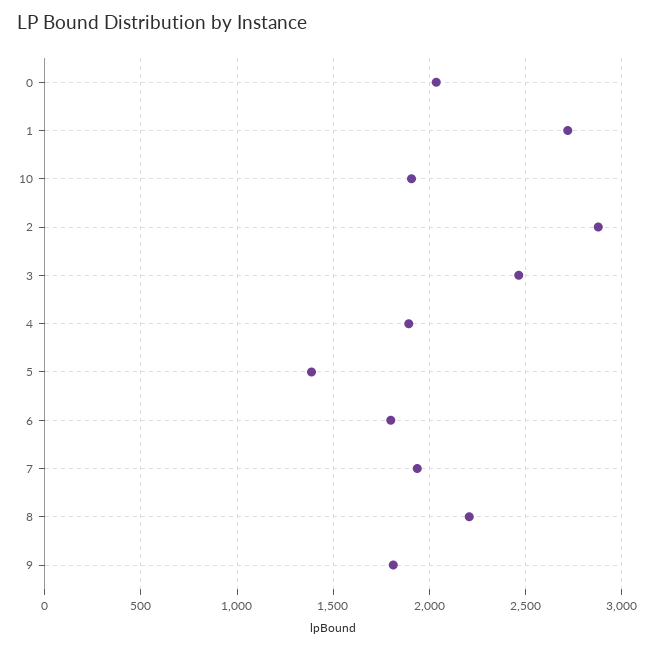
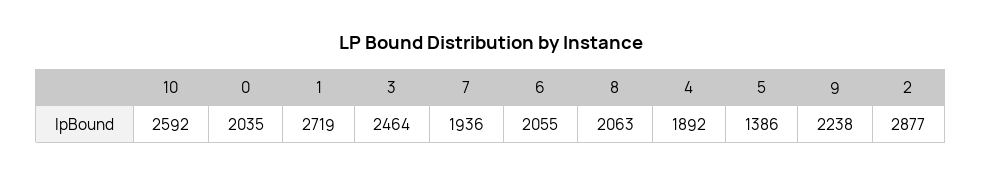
10: 1900 -> 2592
6: 1800 -> 2055
8: 2200 -> 2063
9: 1800 -> 2238

